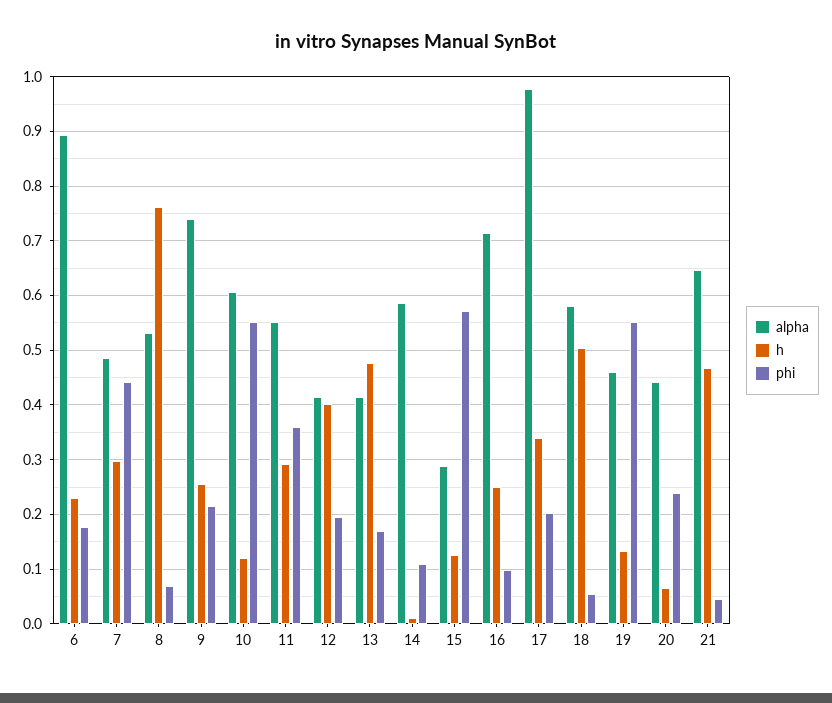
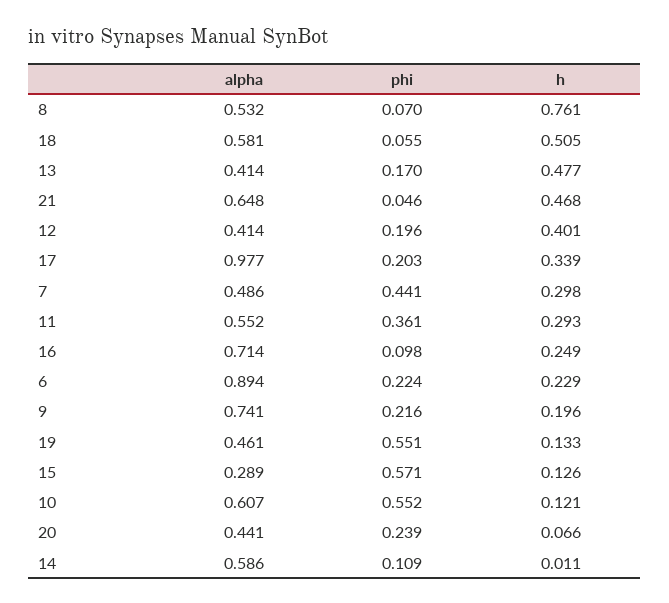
phi, 6: 0.18 -> 0.224
h, 9: 0.26 -> 0.196

